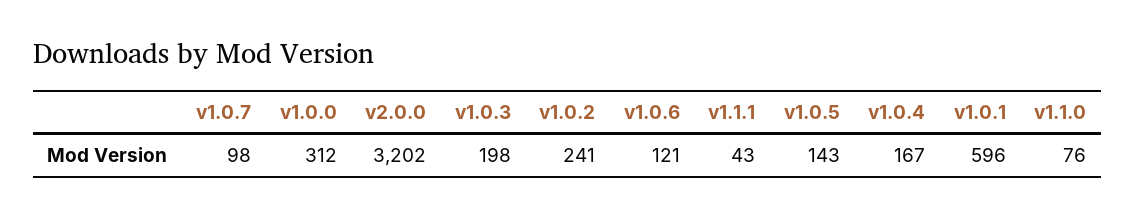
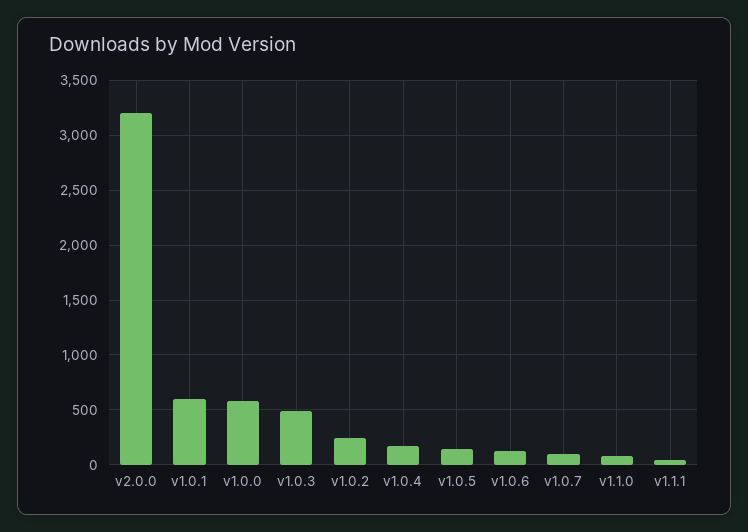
v1.0.0: 312 -> 600
v1.0.3: 198 -> 500

